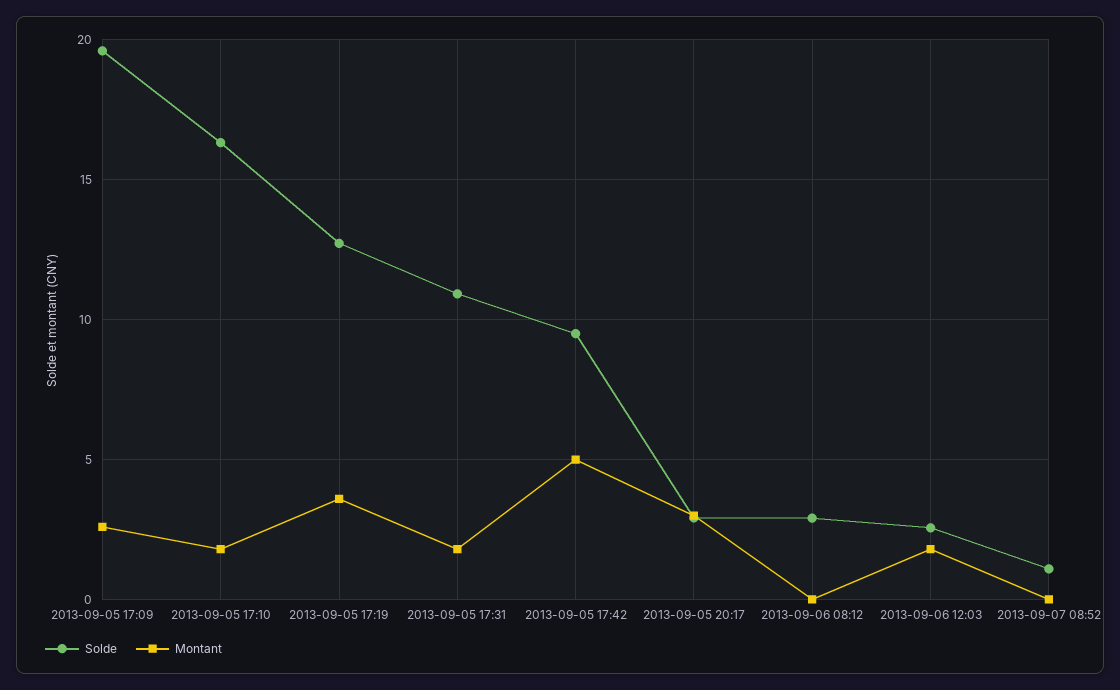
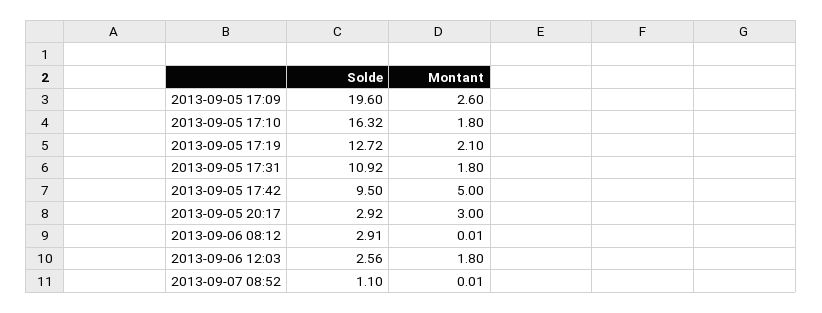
Montant, 2013-09-05 17:19: 3.5 -> 2.1

